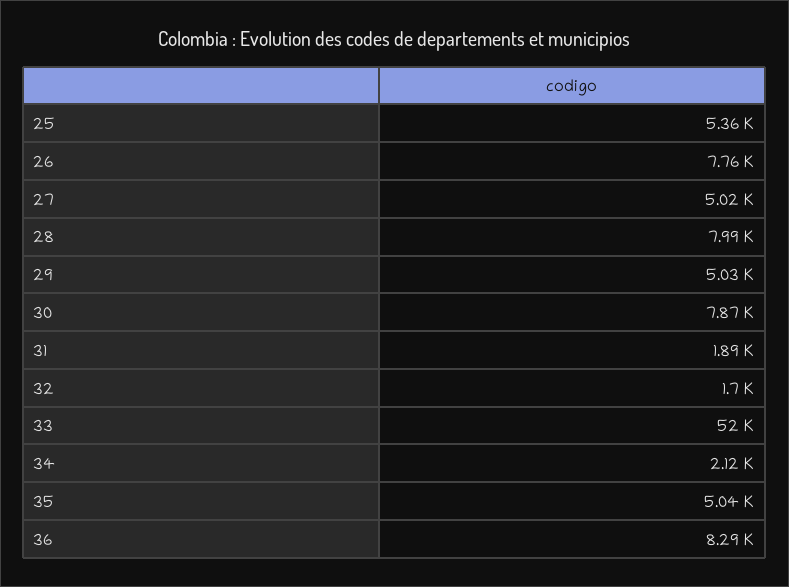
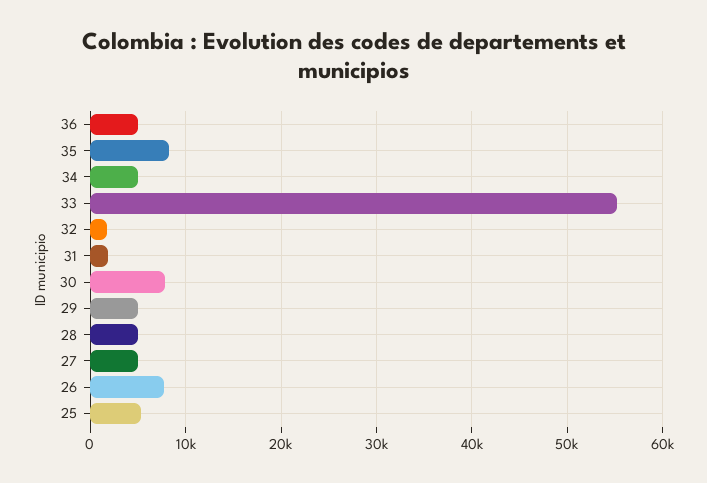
28: 7990 -> 5000
33: 52000 -> 55000
34: 2120 -> 5000
35: 5040 -> 8000
36: 8290 -> 5000

